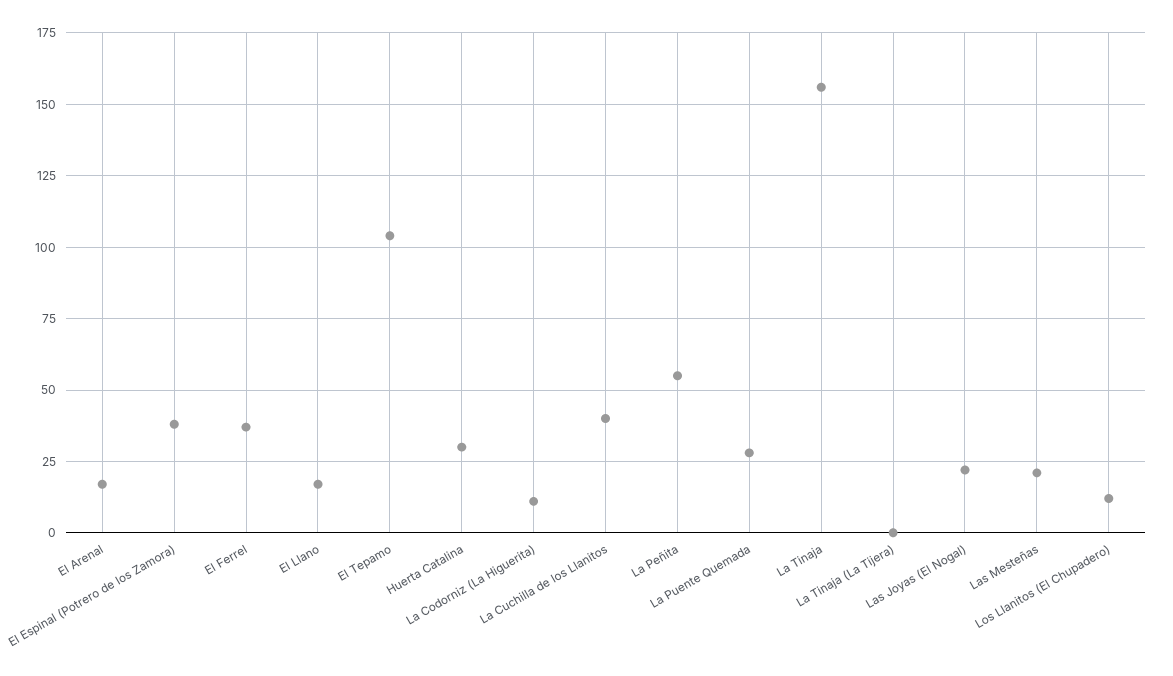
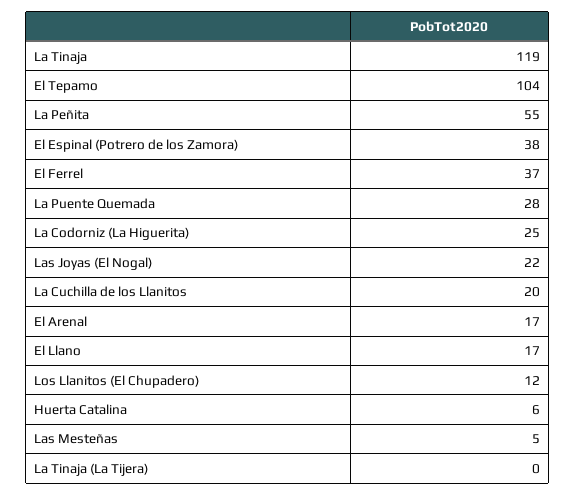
Huerta Catalina: 30 -> 6
La Codorniz (La Higuerita): 10 -> 25
La Cuchilla de los Llanitos: 40 -> 20
La Tinaja: 155 -> 119
Las Mesteñas: 20 -> 5

